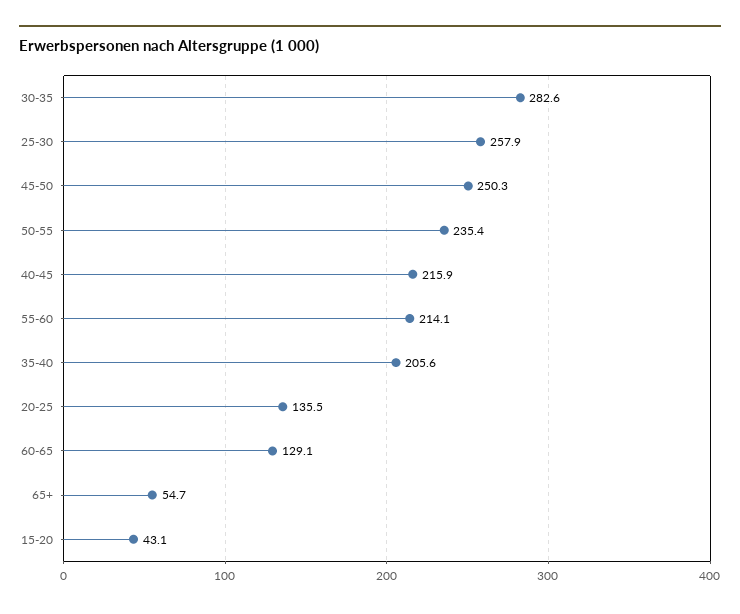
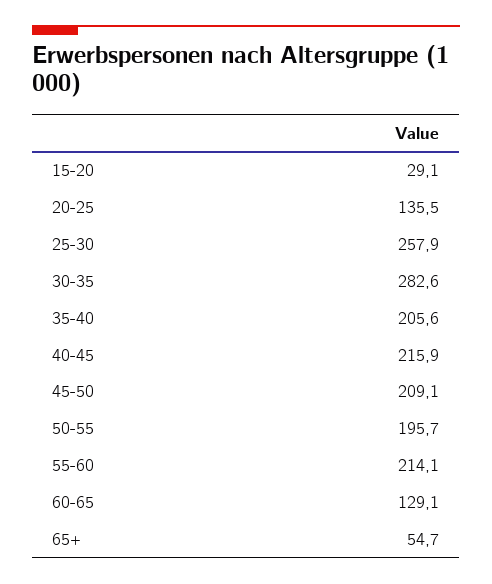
45-50: 250.3 -> 209.1
50-55: 235.4 -> 195.7
15-20: 43.1 -> 29.1

